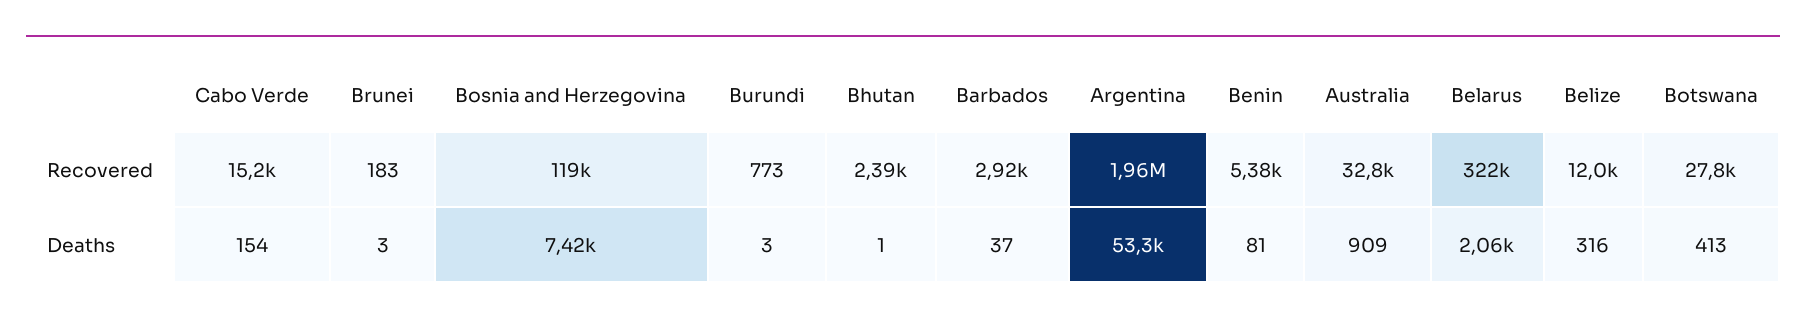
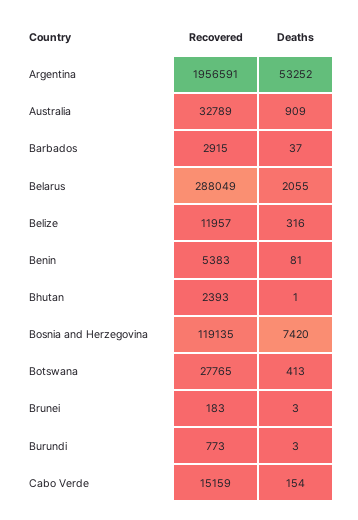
Belarus, Recovered: 322000 -> 288049

